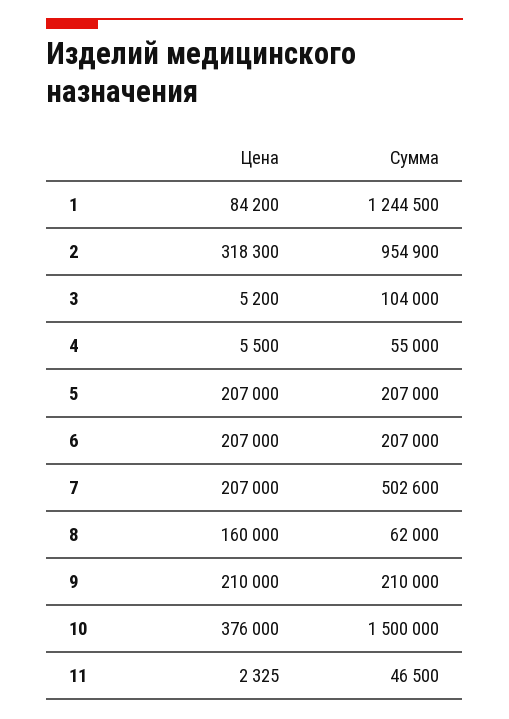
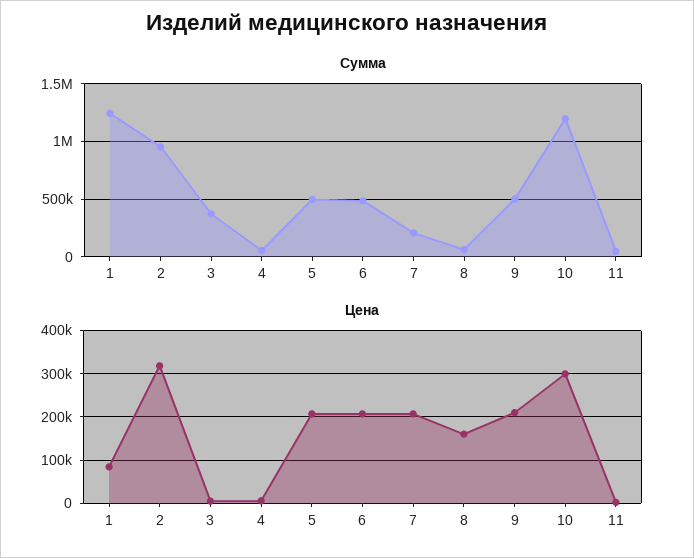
Сумма, 3: 104000 -> 400000
Сумма, 5: 207000 -> 500000
Сумма, 6: 207000 -> 500000
Сумма, 7: 502600 -> 200000
Сумма, 9: 210000 -> 500000
Цена, 10: 376000 -> 300000
Сумма, 10: 1500000 -> 1200000

